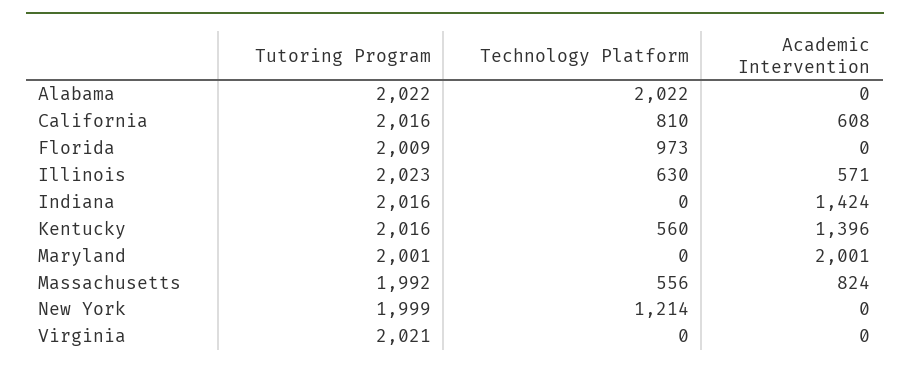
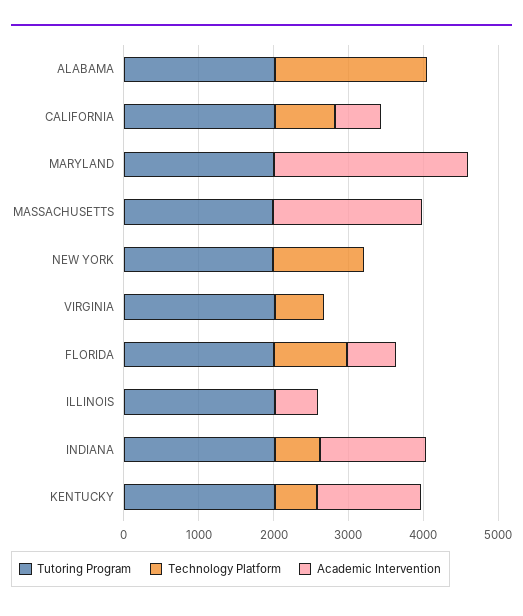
Academic Intervention, Florida: 0 -> 600
Technology Platform, Illinois: 630 -> 0
Technology Platform, Indiana: 0 -> 600
Academic Intervention, Maryland: 2001 -> 2600
Technology Platform, Massachusetts: 556 -> 0
Academic Intervention, Massachusetts: 824 -> 2000
Technology Platform, Virginia: 0 -> 600

